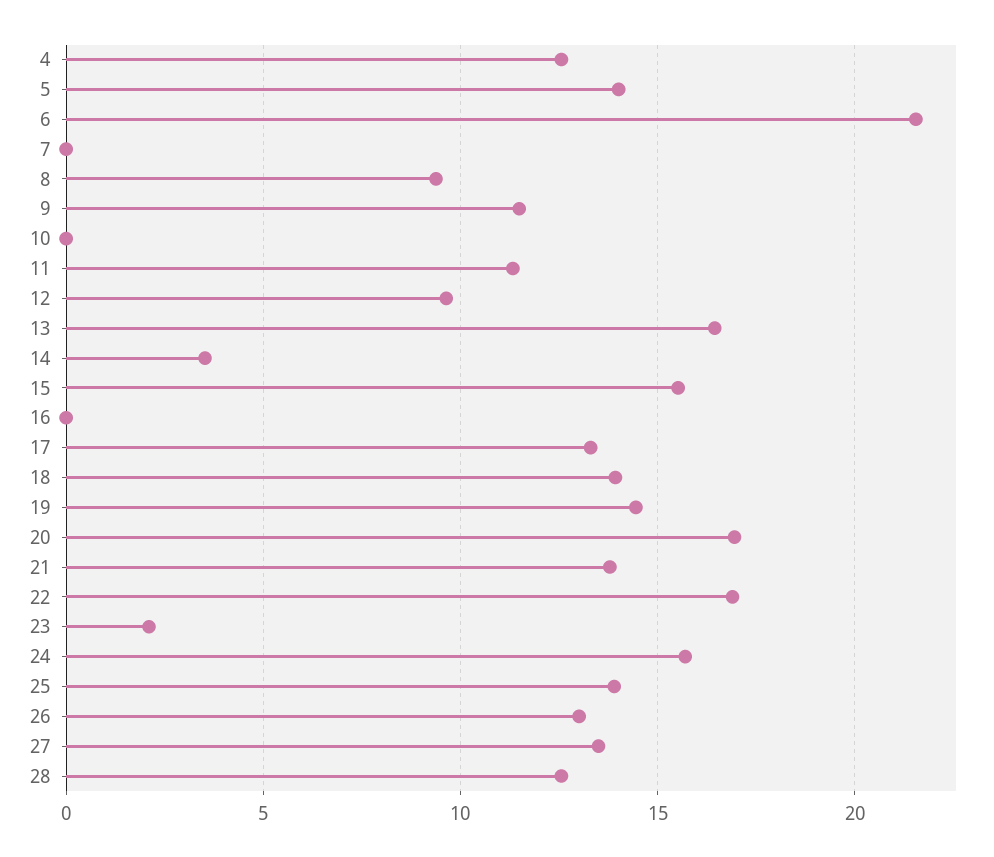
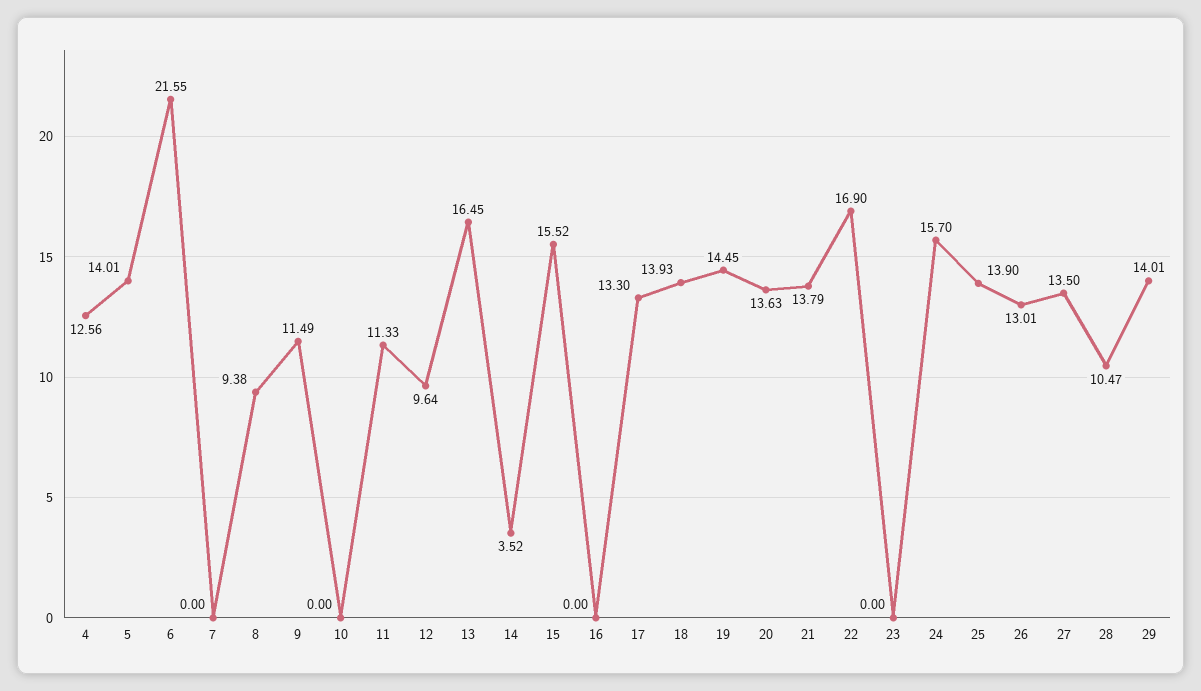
20: 17 -> 13.63
23: 2 -> 0
28: 12.5 -> 10.47
29: none -> 14.01

